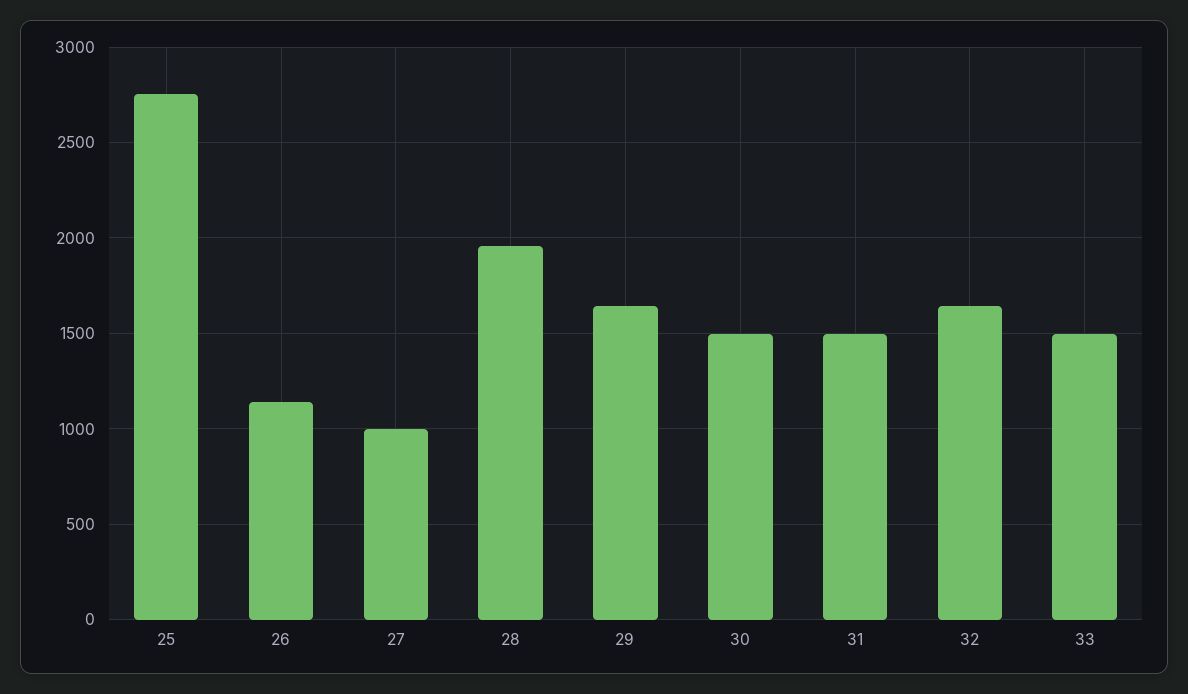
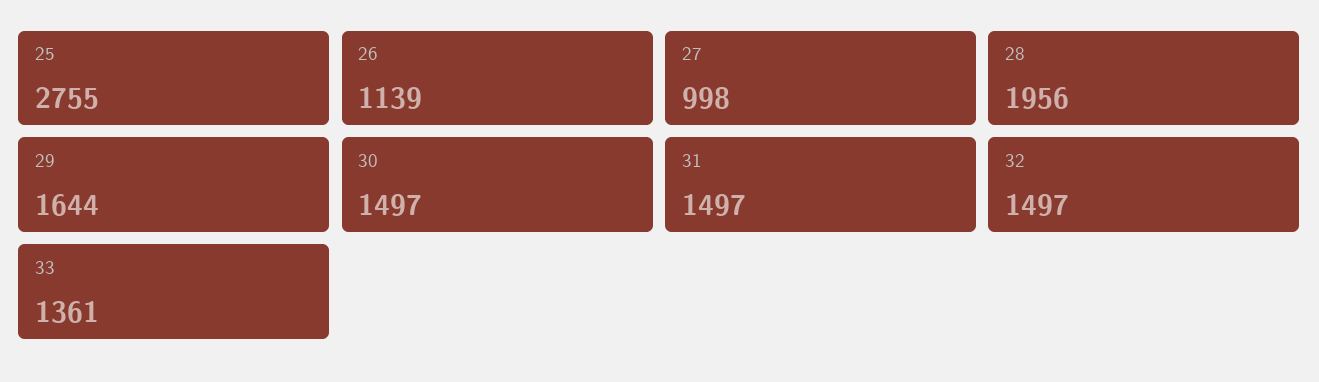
32: 1650 -> 1497
33: 1500 -> 1361

